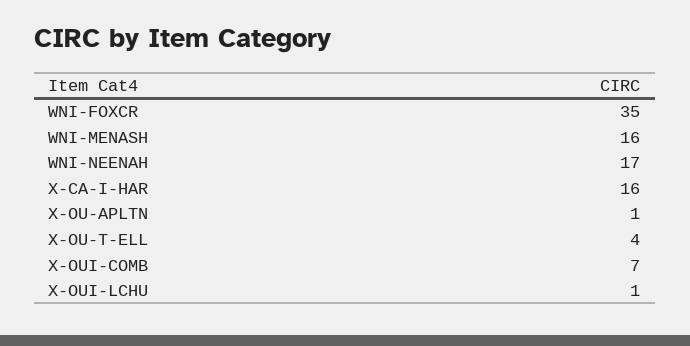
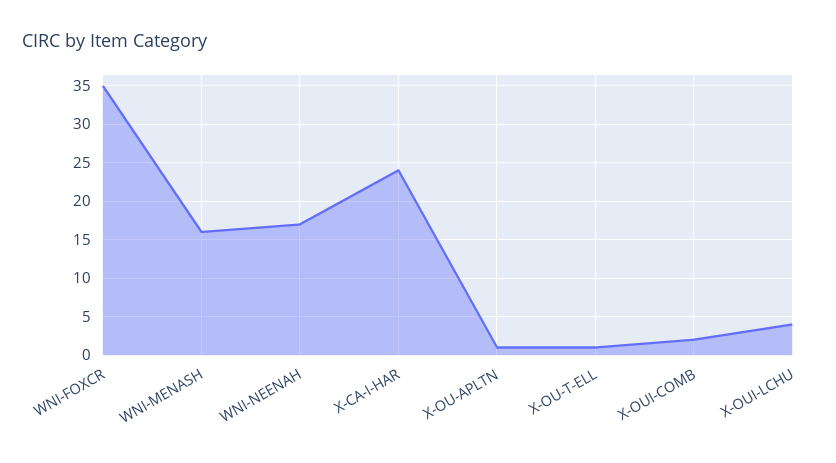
X-CA-I-HAR: 16 -> 24
X-OU-T-ELL: 4 -> 1
X-OUI-COMB: 7 -> 2
X-OUI-LCHU: 1 -> 4

